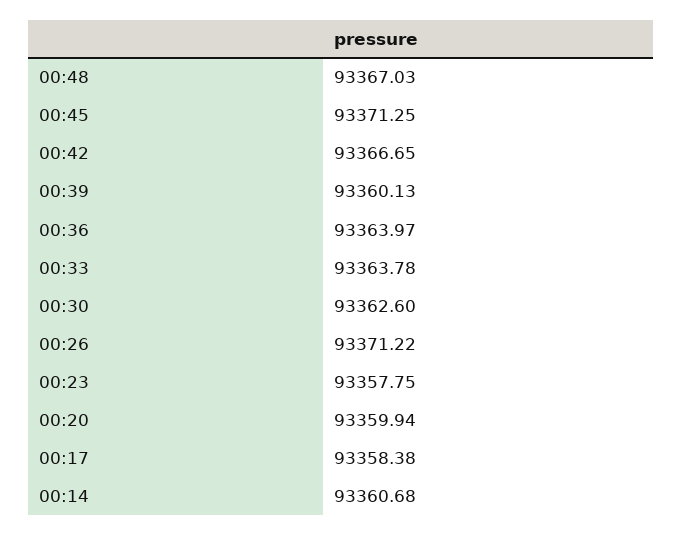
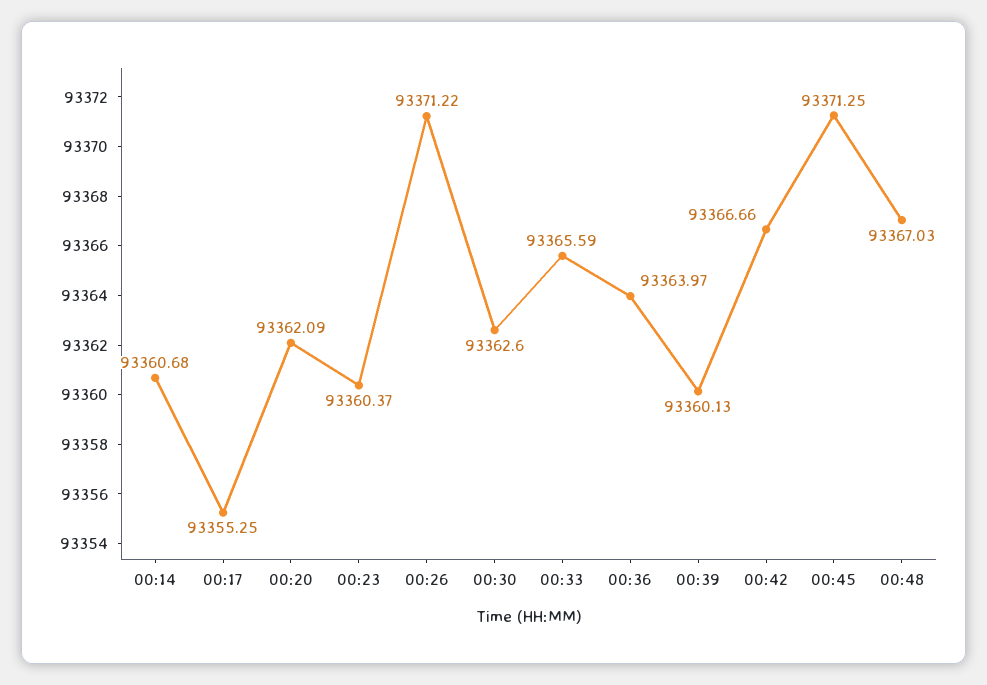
00:42: 93366.65 -> 93366.66
00:33: 93363.78 -> 93365.59
00:23: 93357.75 -> 93360.37
00:20: 93359.94 -> 93362.09
00:17: 93358.38 -> 93355.25

